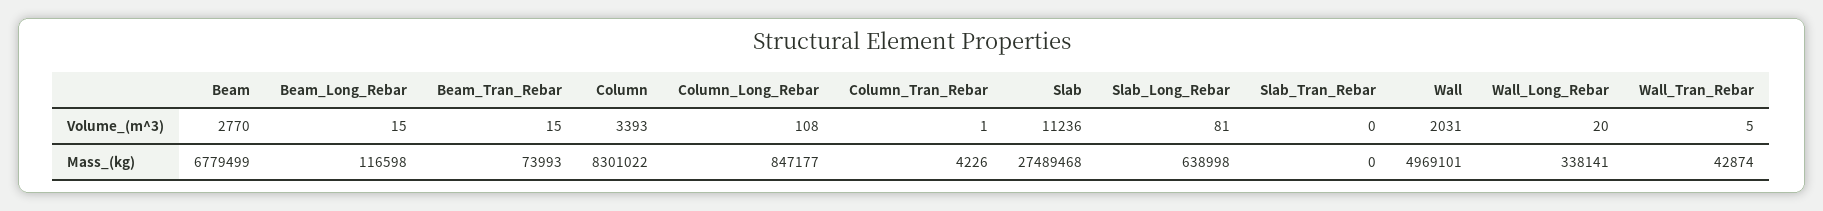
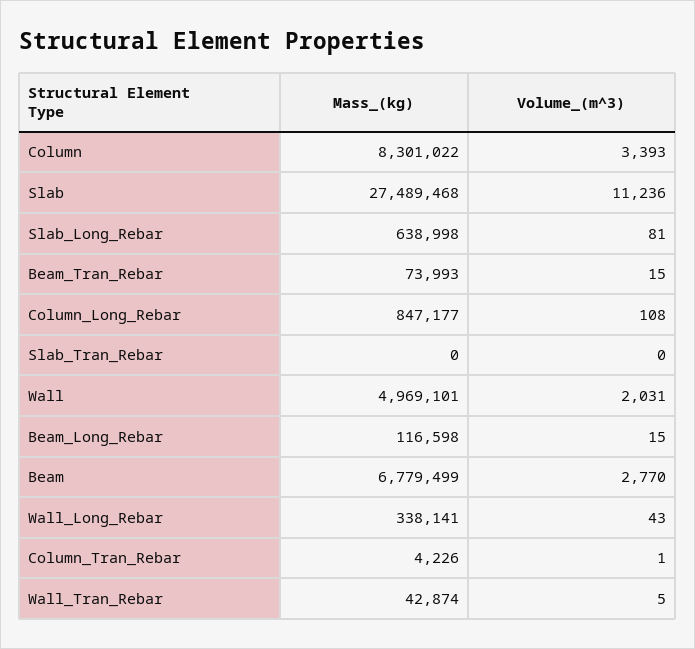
Wall_Long_Rebar, Volume_(m^3): 20 -> 43

